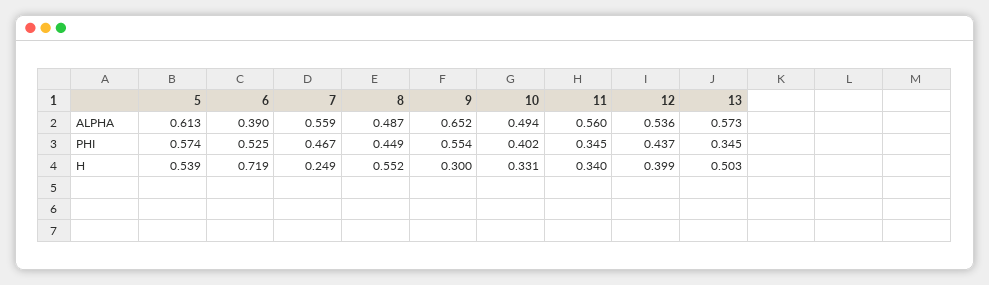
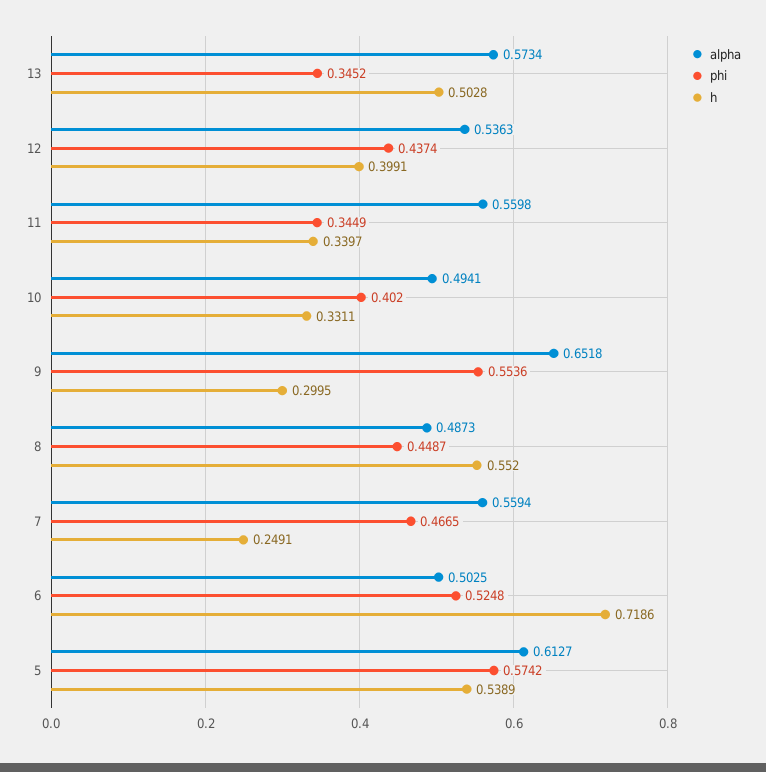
ALPHA, 6: 0.39 -> 0.5025

